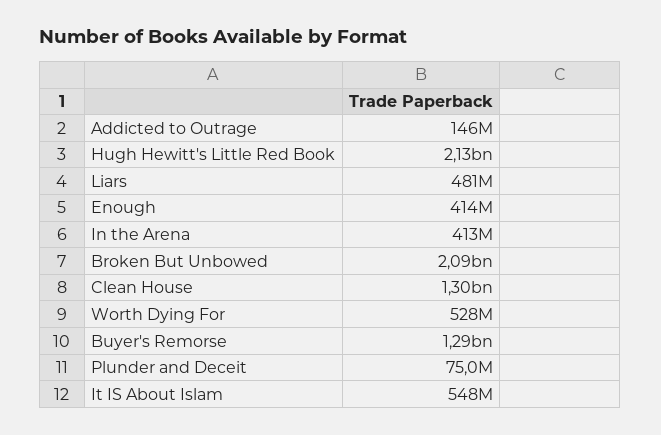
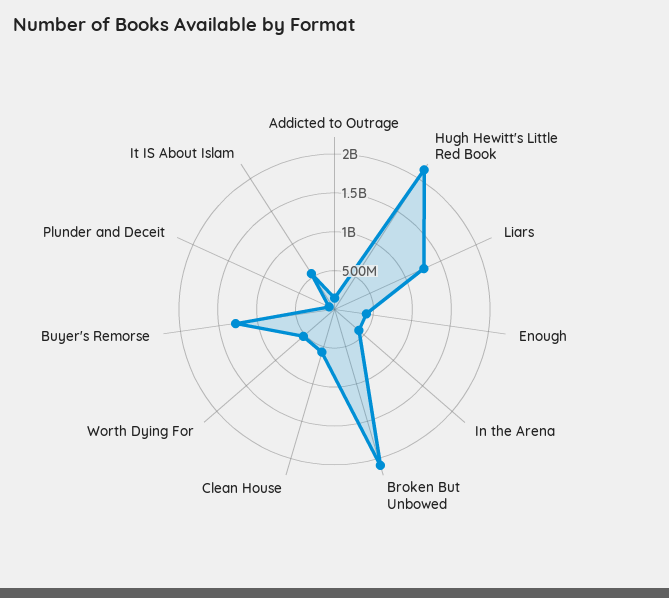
Liars: 481000000 -> 1250000000
Clean House: 1300000000 -> 500000000

